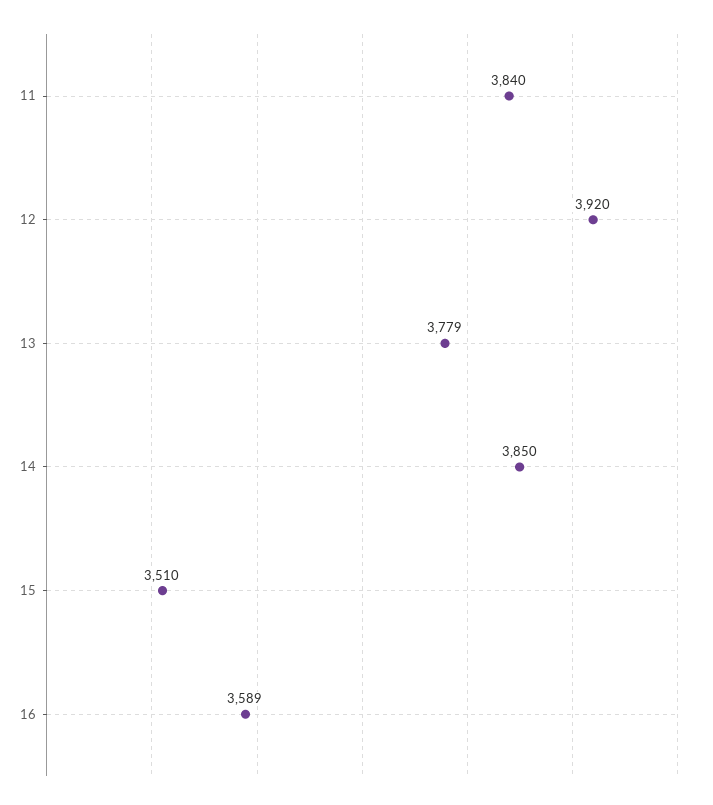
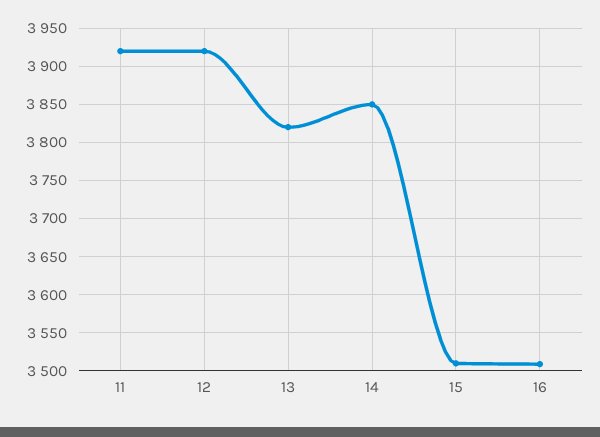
11: 3840 -> 3920
13: 3779 -> 3820
16: 3589 -> 3510

